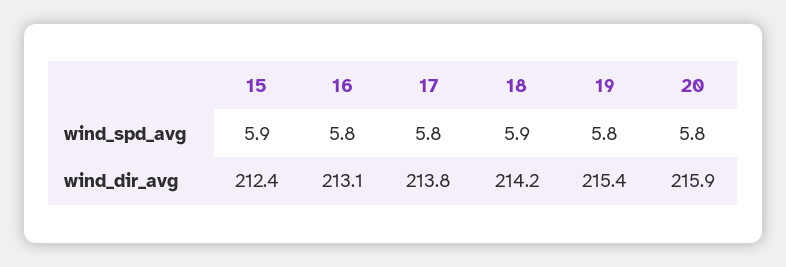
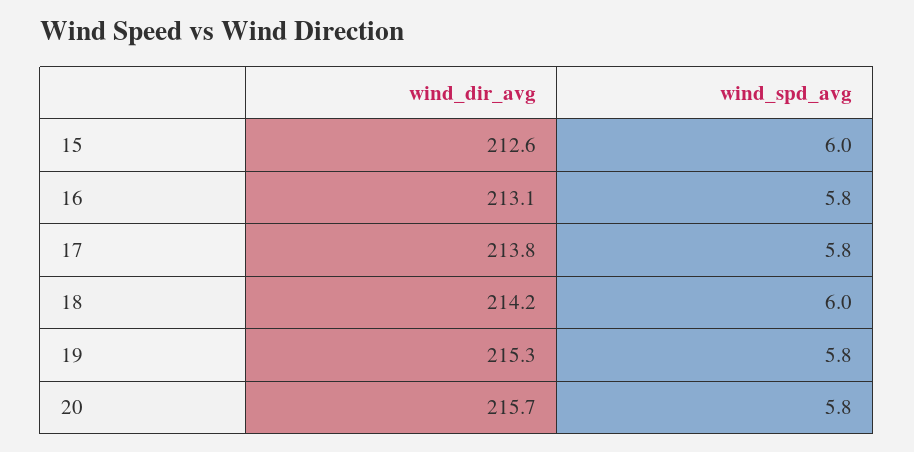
15, wind_spd_avg: 5.9 -> 6
18, wind_spd_avg: 5.9 -> 6
15, wind_dir_avg: 212.4 -> 212.6
19, wind_dir_avg: 215.4 -> 215.3
20, wind_dir_avg: 215.9 -> 215.7

